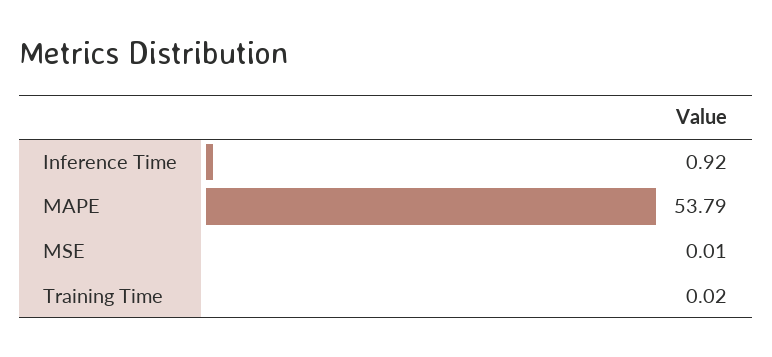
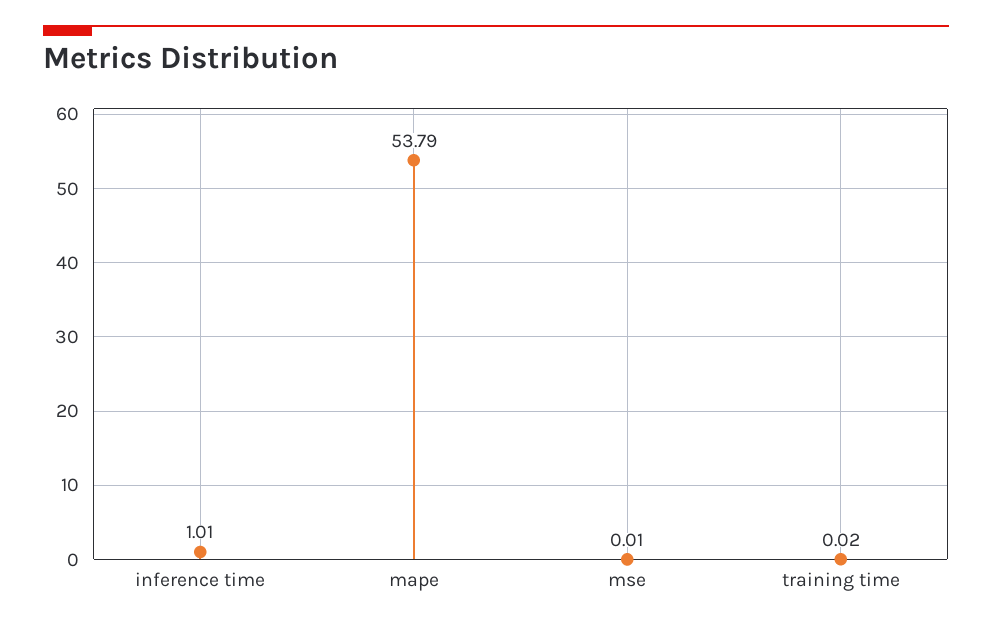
Inference Time: 0.92 -> 1.01

